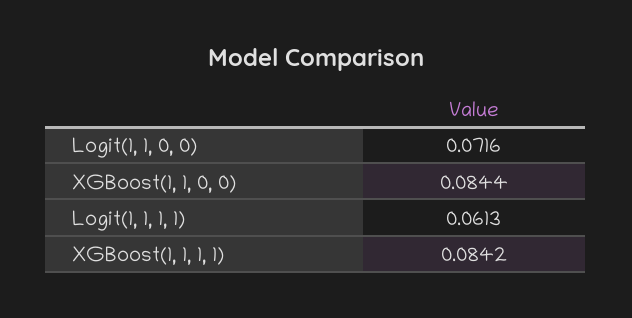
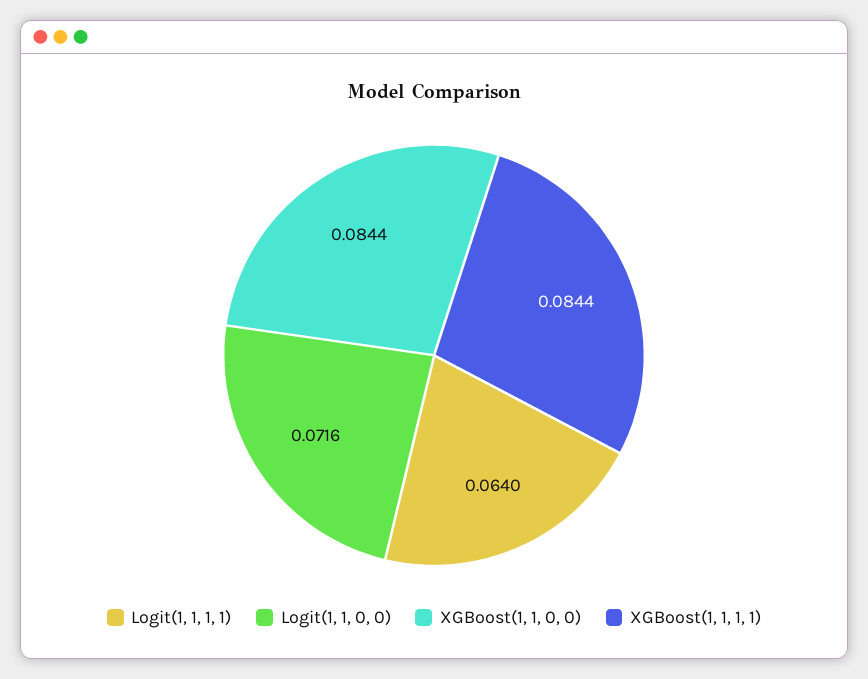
Logit(1, 1, 1, 1): 0.0613 -> 0.064
XGBoost(1, 1, 1, 1): 0.0842 -> 0.0844

